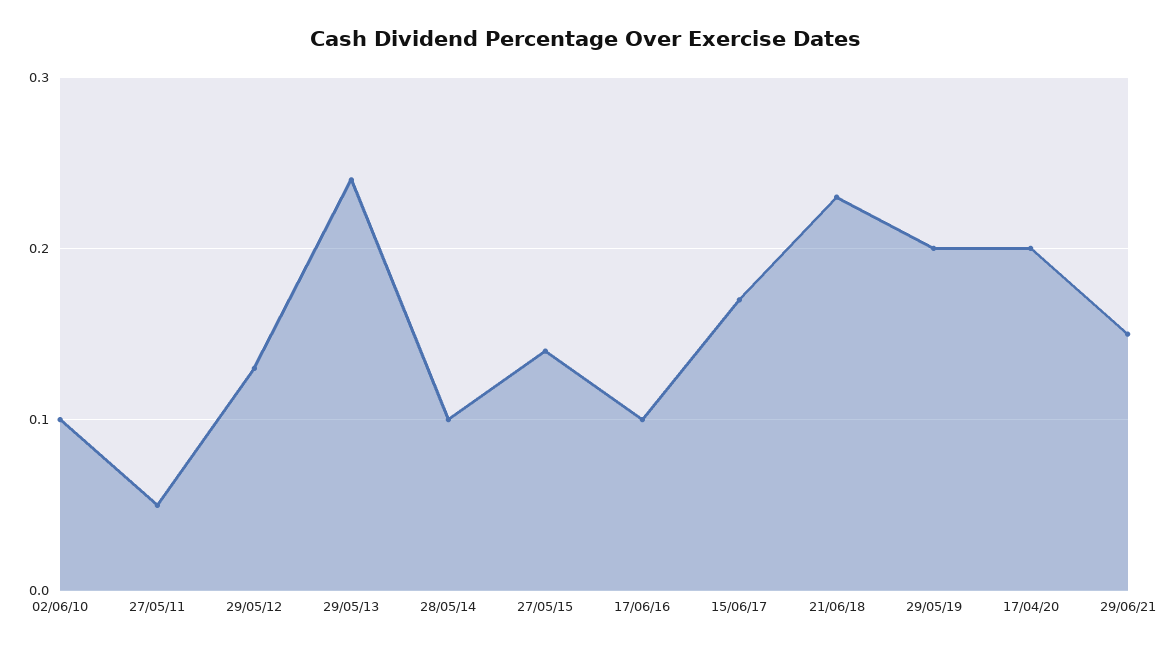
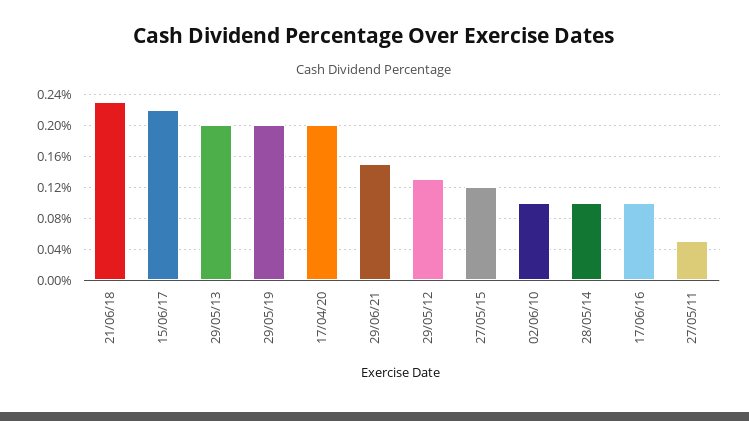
29/05/13: 0.24 -> 0.2
27/05/15: 0.14 -> 0.12
15/06/17: 0.17 -> 0.22

